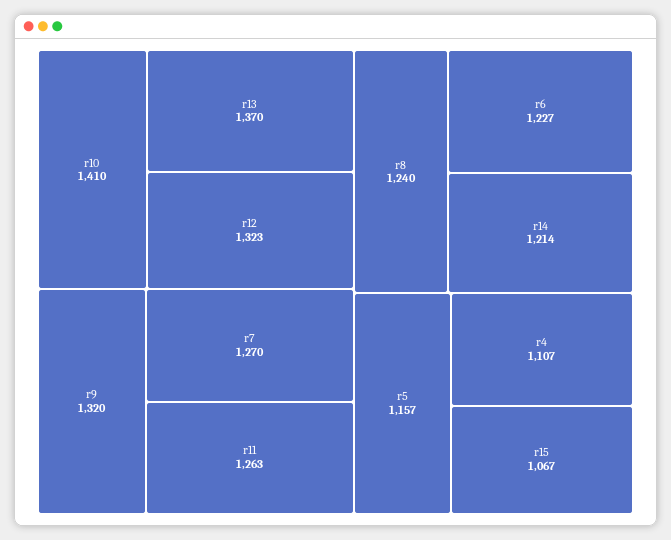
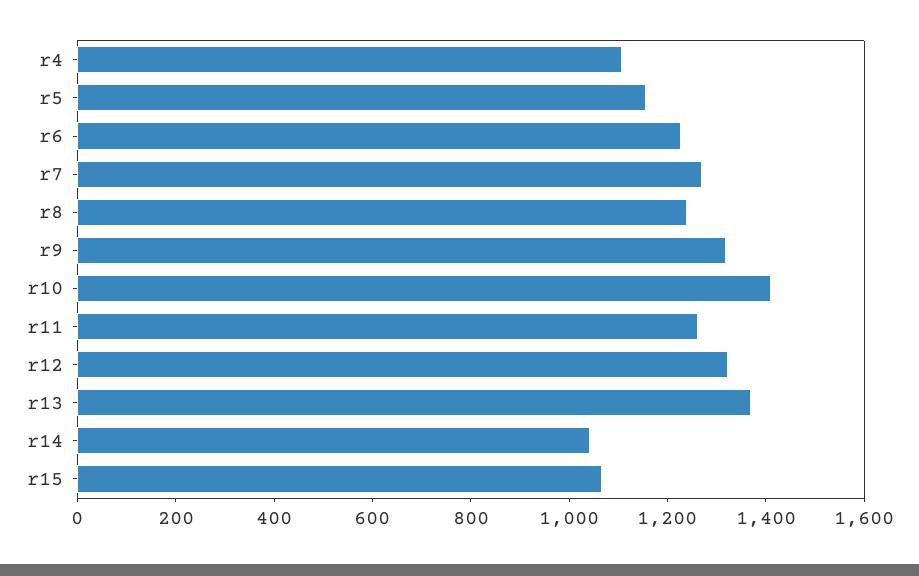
r14: 1214 -> 1050

